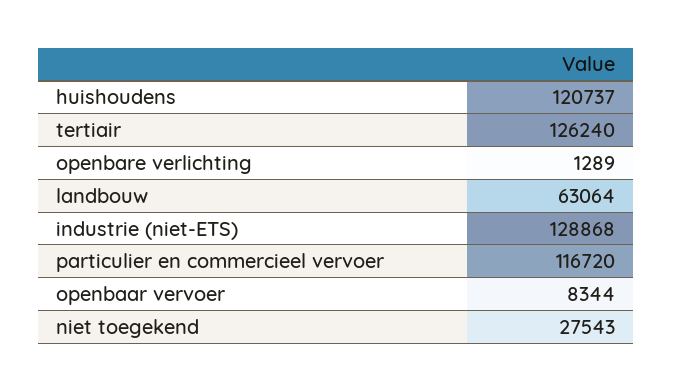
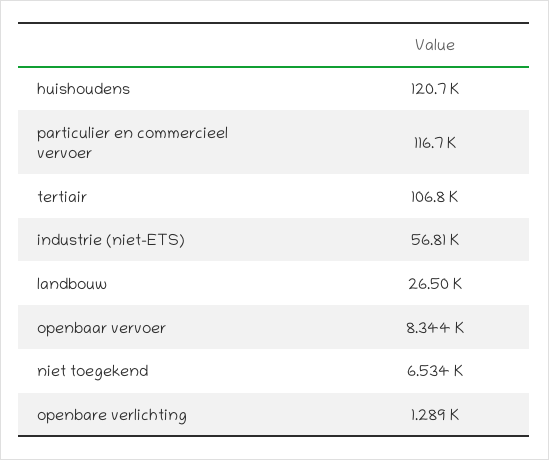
tertiair: 126240 -> 106800
landbouw: 63064 -> 26500
industrie (niet-ETS): 128868 -> 56810
niet toegekend: 27543 -> 6534

